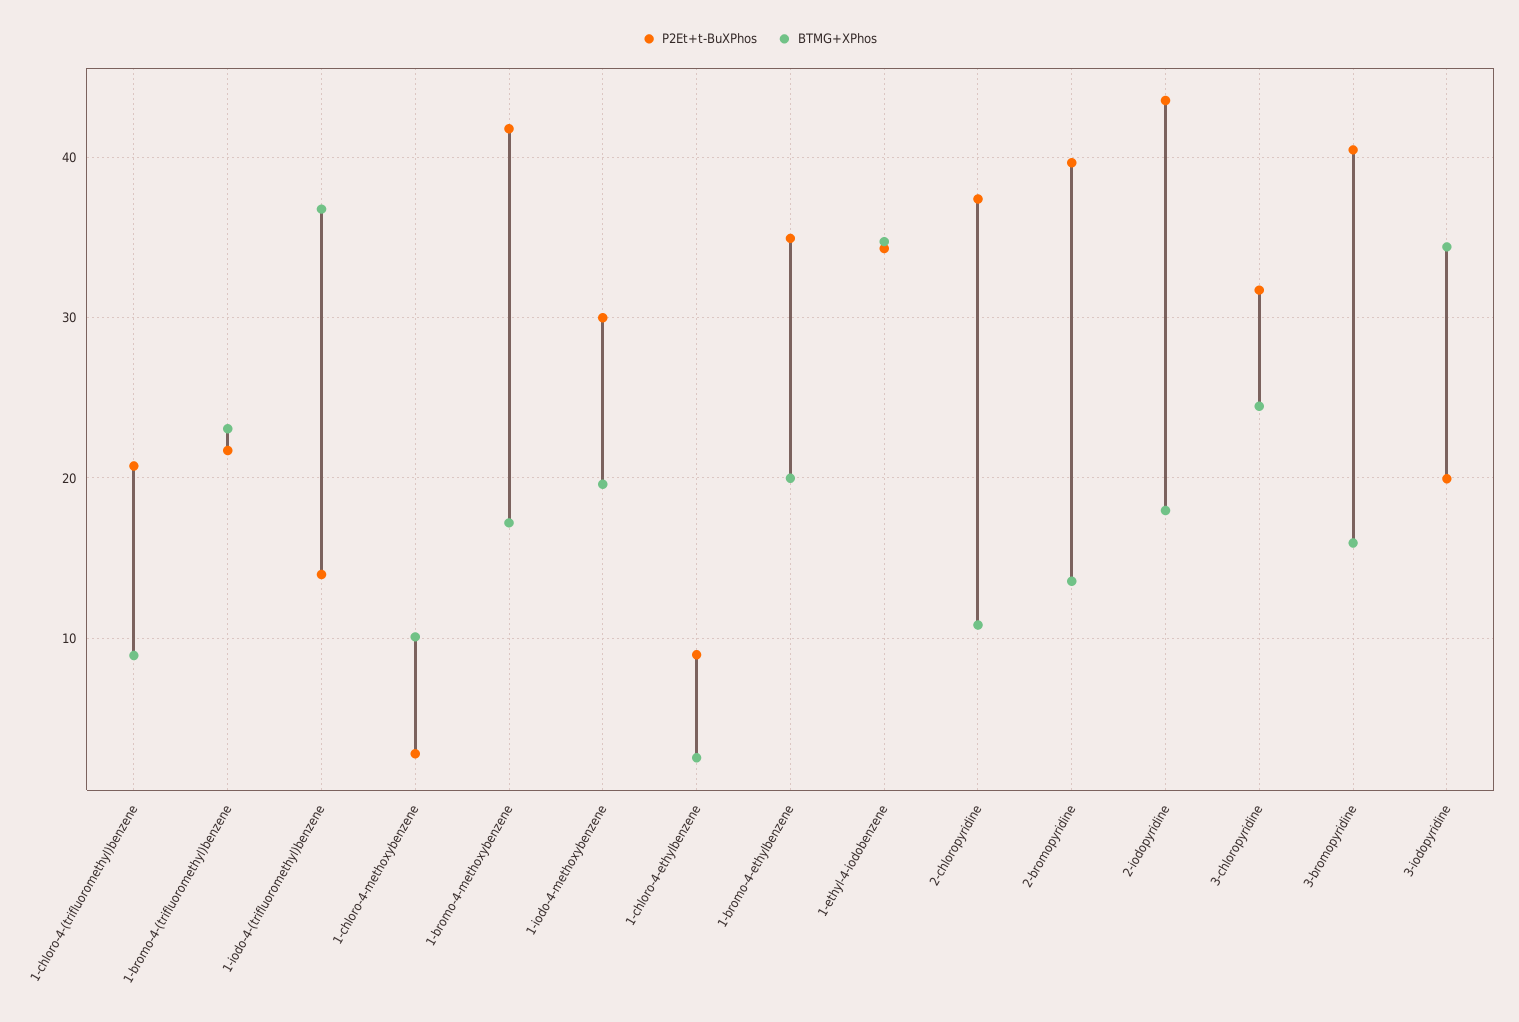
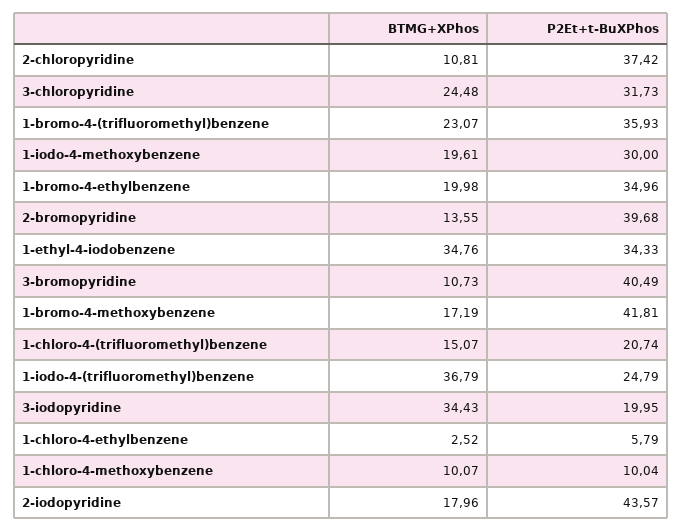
BTMG+XPhos, 1-chloro-4-(trifluoromethyl)benzene: 9 -> 15.07
P2Et+t-BuXPhos, 1-bromo-4-(trifluoromethyl)benzene: 22 -> 35.93
P2Et+t-BuXPhos, 1-iodo-4-(trifluoromethyl)benzene: 14 -> 24.79
P2Et+t-BuXPhos, 1-chloro-4-methoxybenzene: 3 -> 10.04
P2Et+t-BuXPhos, 1-chloro-4-ethylbenzene: 9 -> 5.79
BTMG+XPhos, 3-bromopyridine: 16 -> 10.73

